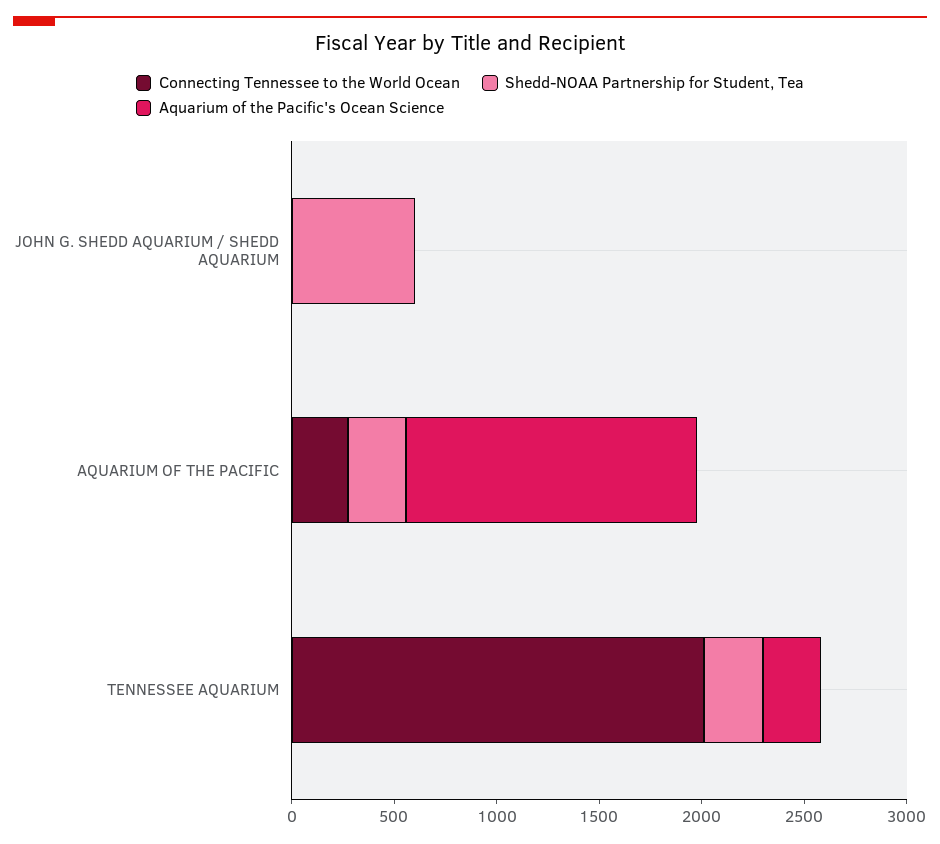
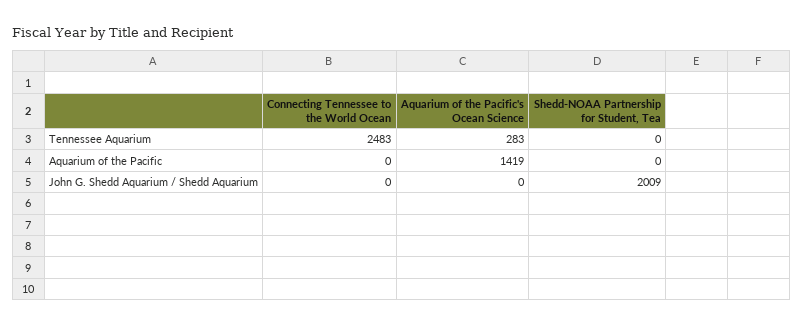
Shedd-NOAA Partnership for Student, Tea, JOHN G. SHEDD AQUARIUM / SHEDD AQUARIUM: 600 -> 2009
Connecting Tennessee to the World Ocean, AQUARIUM OF THE PACIFIC: 300 -> 0
Shedd-NOAA Partnership for Student, Tea, AQUARIUM OF THE PACIFIC: 300 -> 0
Connecting Tennessee to the World Ocean, TENNESSEE AQUARIUM: 2000 -> 2483
Shedd-NOAA Partnership for Student, Tea, TENNESSEE AQUARIUM: 300 -> 0

